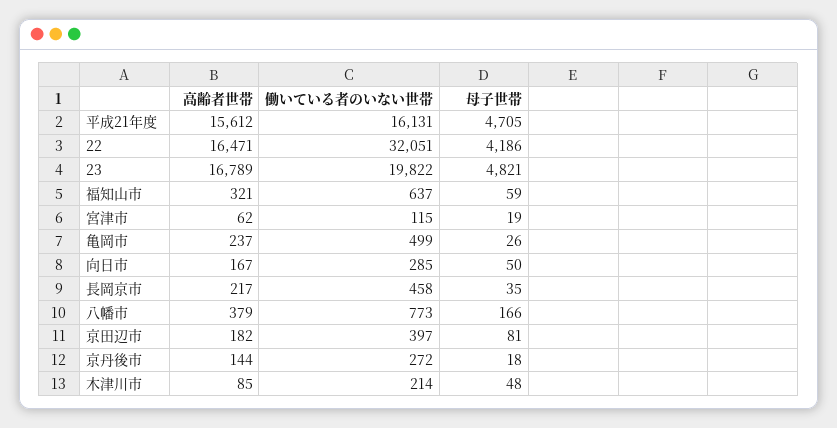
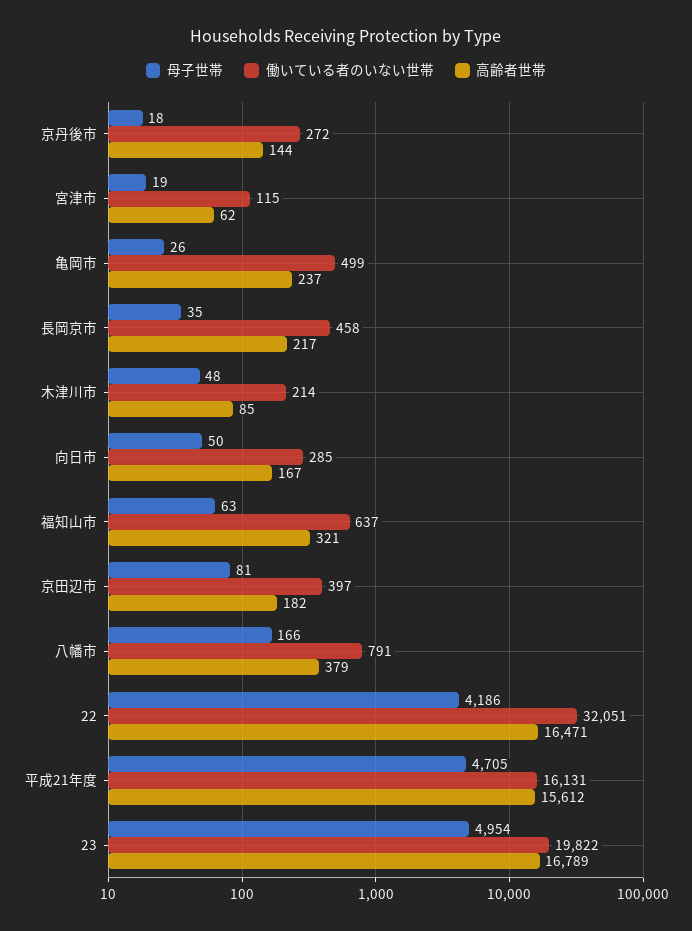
母子世帯, 23: 4821 -> 4954
母子世帯, 福知山市: 59 -> 63
働いている者のいない世帯, 八幡市: 773 -> 791

